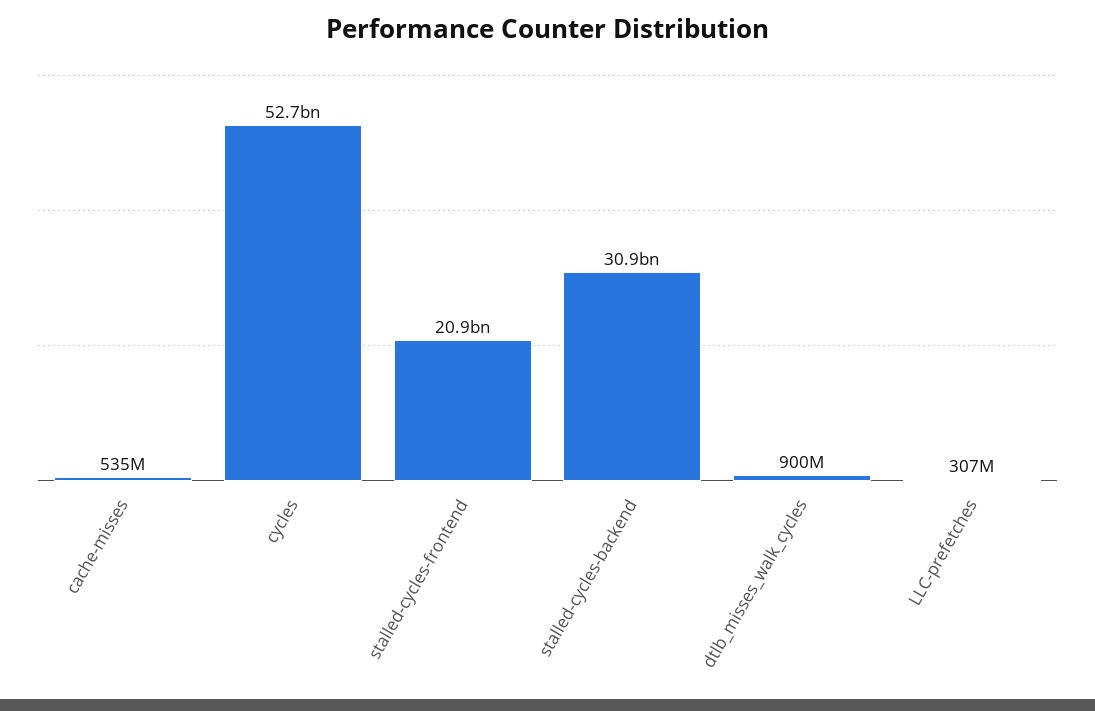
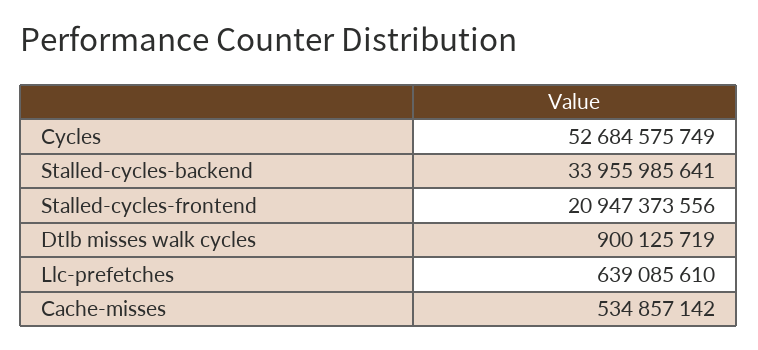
stalled-cycles-backend: 30900000000 -> 33955985641
LLC-prefetches: 307000000 -> 639085610

